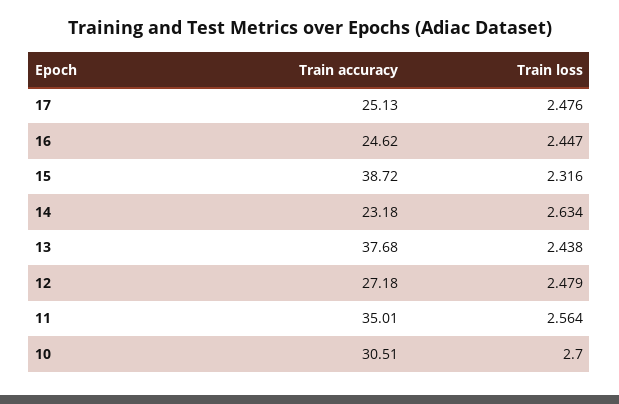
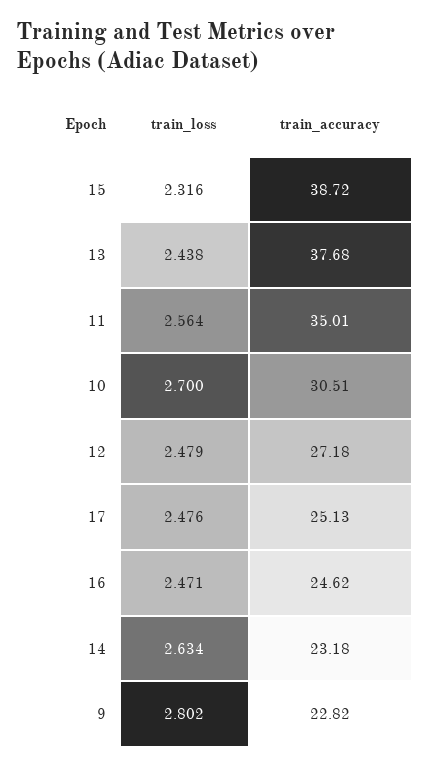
Train loss, 16: 2.447 -> 2.471
Train loss, 9: none -> 2.802
Train accuracy, 9: none -> 22.82

